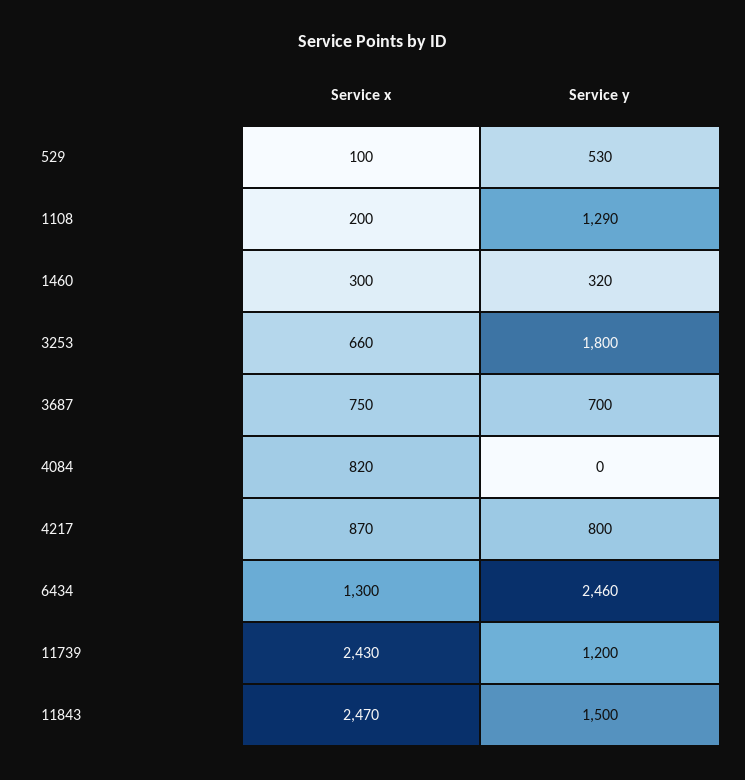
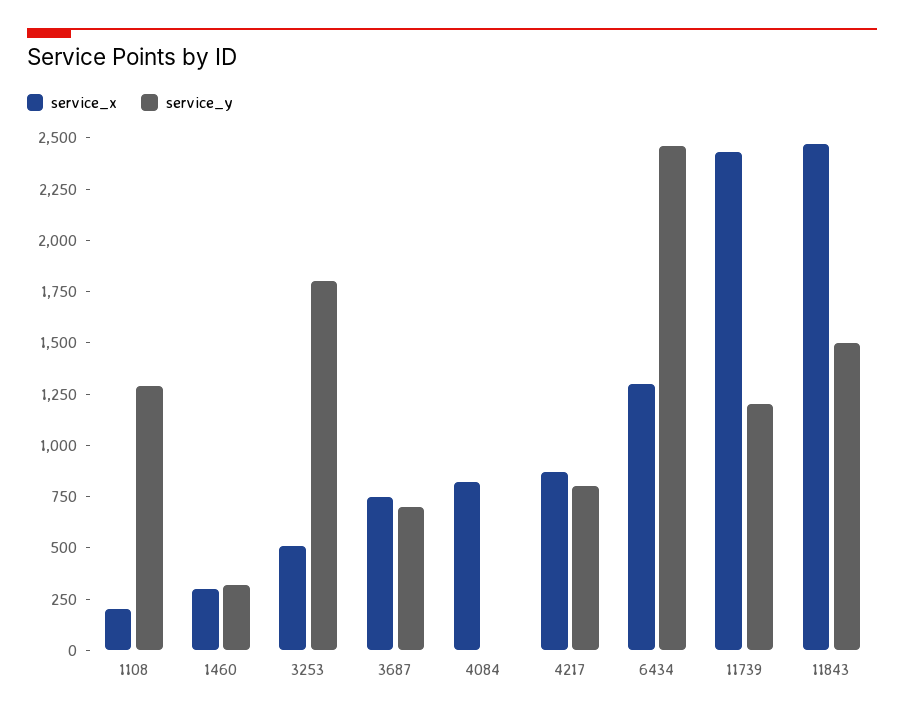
Service x, 529: 100 -> none
Service y, 529: 530 -> none
Service x, 3253: 660 -> 500

